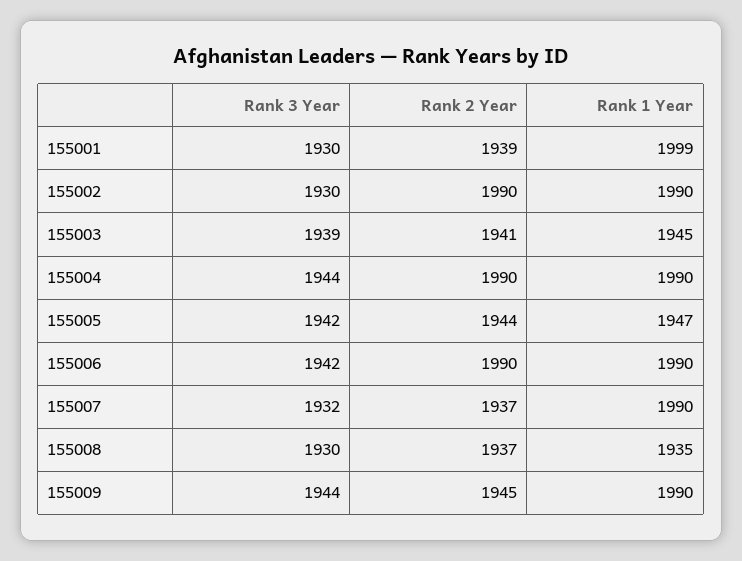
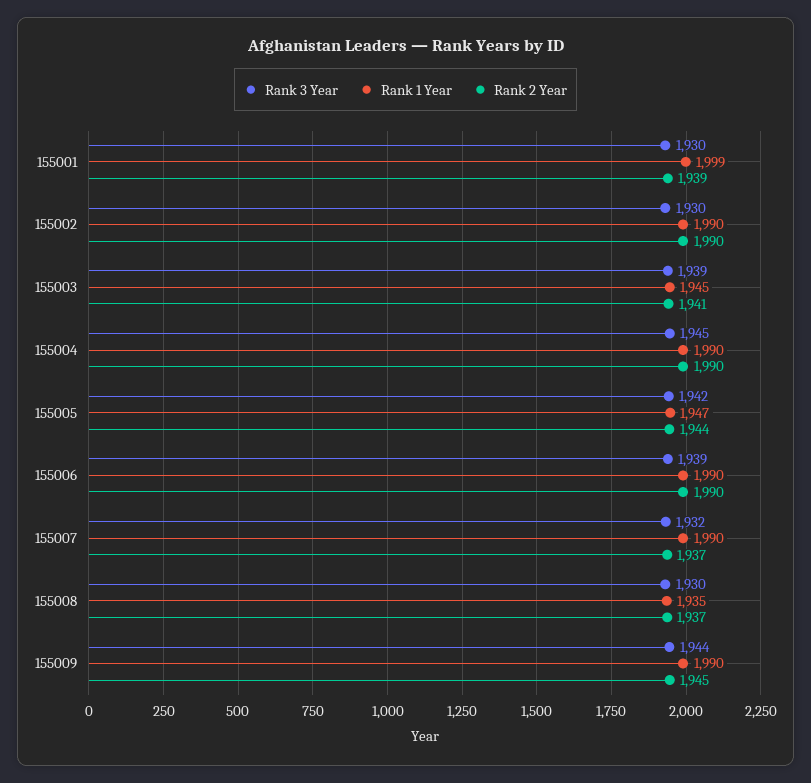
Rank 3 Year, 155004: 1944 -> 1945
Rank 3 Year, 155006: 1942 -> 1939

